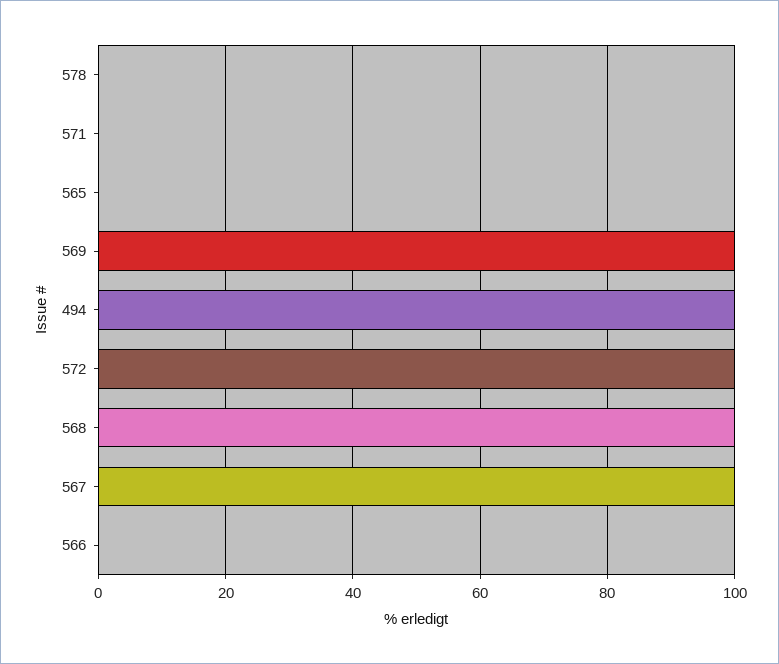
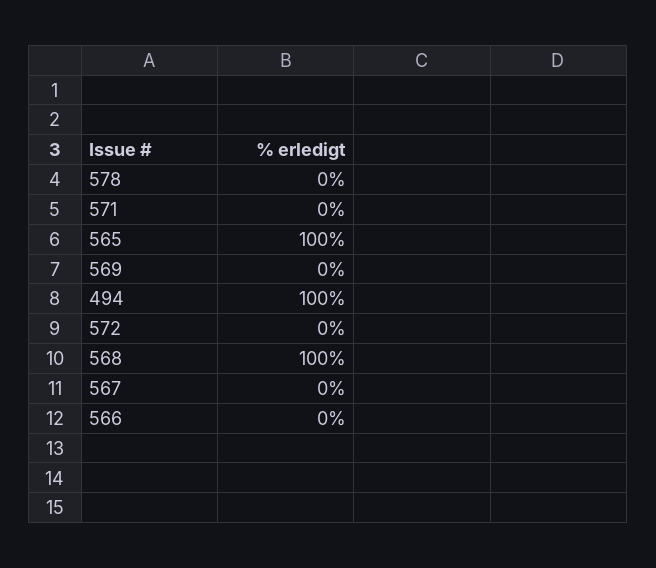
565: 0 -> 100
569: 100 -> 0
572: 100 -> 0
567: 100 -> 0

